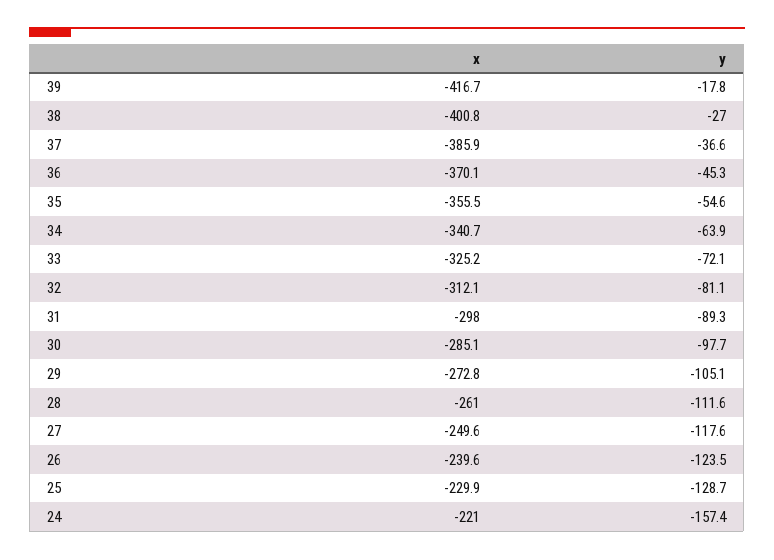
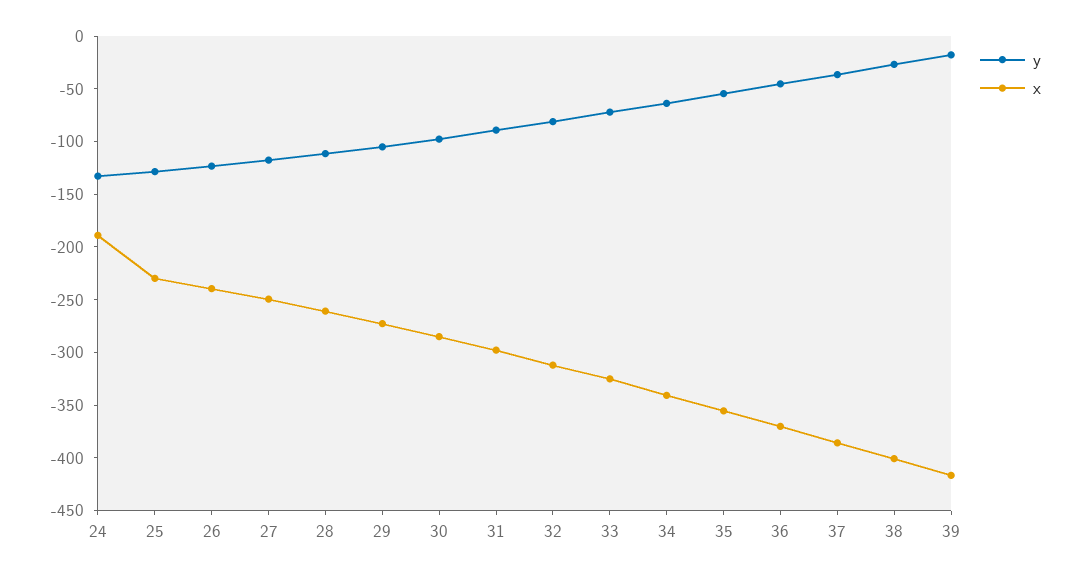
x, 24: -221 -> -190
y, 24: -157.4 -> -130

